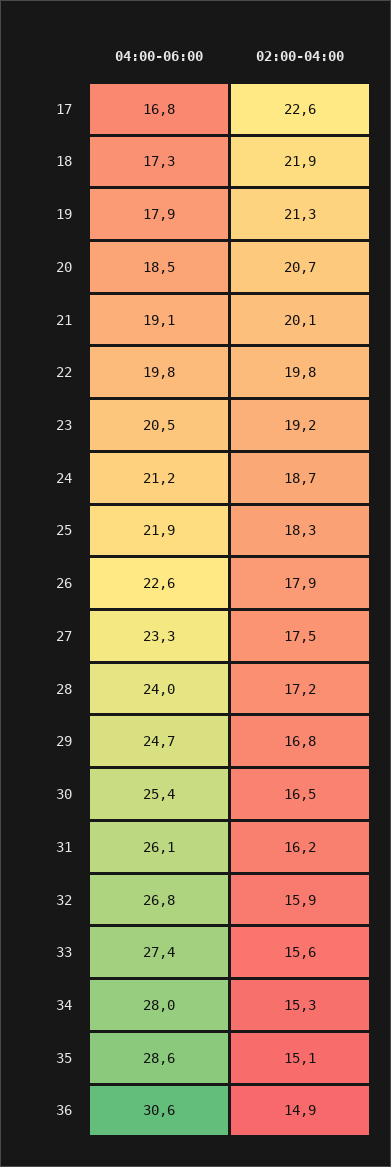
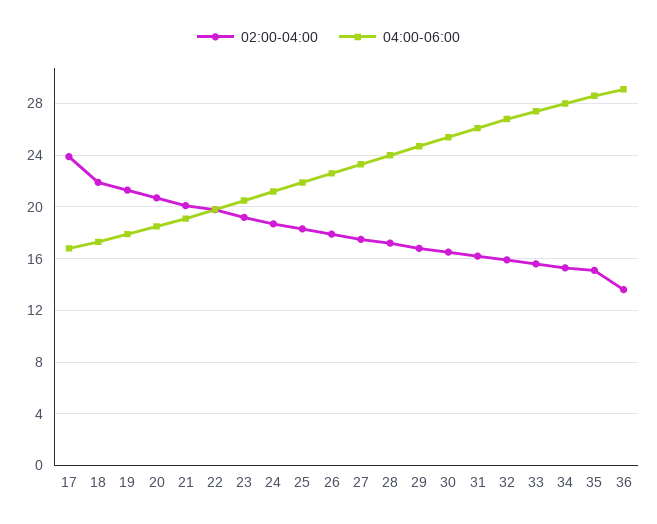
02:00-04:00, 17: 22.6 -> 24
04:00-06:00, 36: 30.6 -> 29
02:00-04:00, 36: 14.9 -> 13.5

